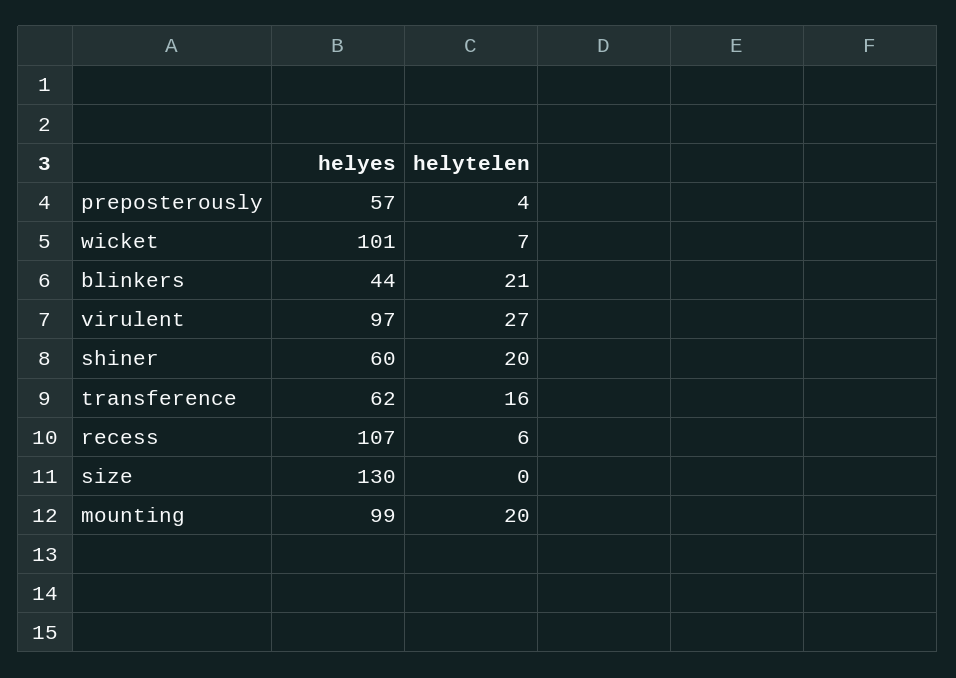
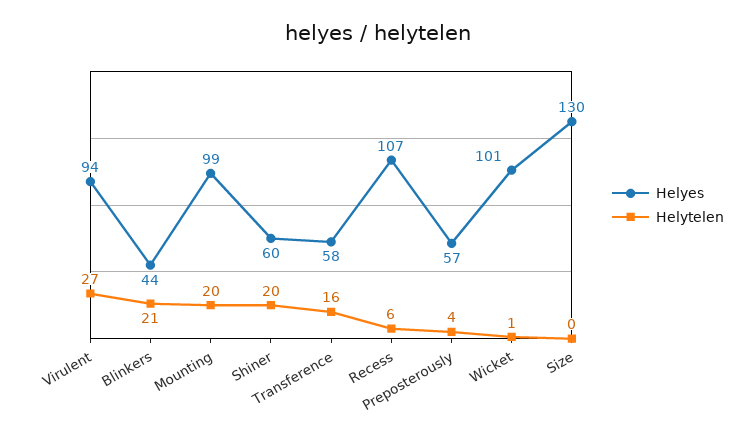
helytelen, wicket: 7 -> 1
helyes, virulent: 97 -> 94
helyes, transference: 62 -> 58

